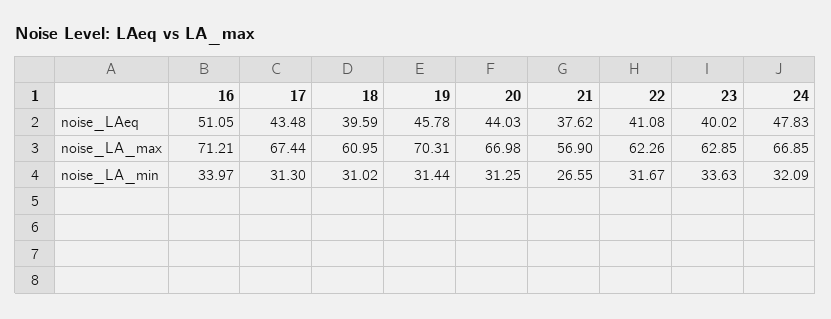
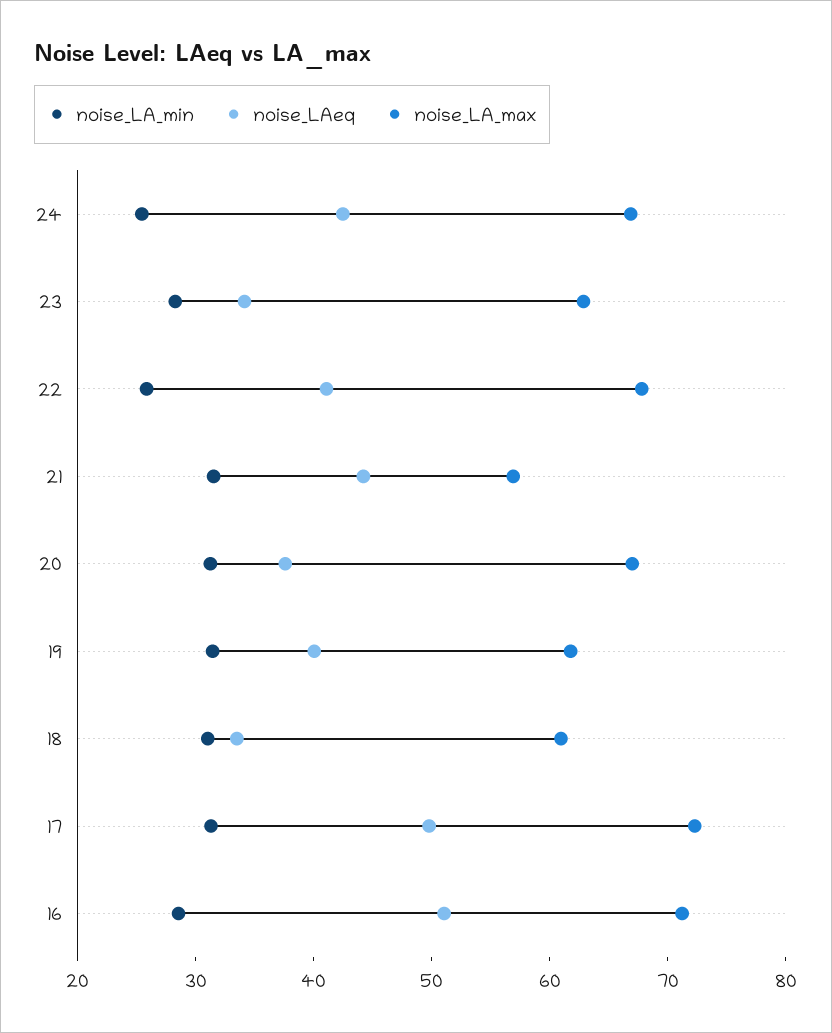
noise_LAeq, 17: 43.48 -> 50
noise_LAeq, 18: 39.59 -> 34
noise_LAeq, 19: 45.78 -> 40
noise_LAeq, 20: 44.03 -> 38
noise_LAeq, 21: 37.62 -> 44
noise_LAeq, 23: 40.02 -> 34
noise_LAeq, 24: 47.83 -> 42
noise_LA_max, 17: 67.44 -> 72
noise_LA_max, 19: 70.31 -> 62
noise_LA_max, 22: 62.26 -> 68
noise_LA_min, 16: 33.97 -> 28
noise_LA_min, 21: 26.55 -> 32
noise_LA_min, 22: 31.67 -> 26
noise_LA_min, 23: 33.63 -> 28
noise_LA_min, 24: 32.09 -> 26

